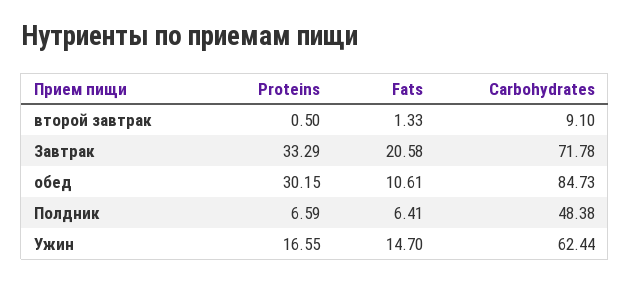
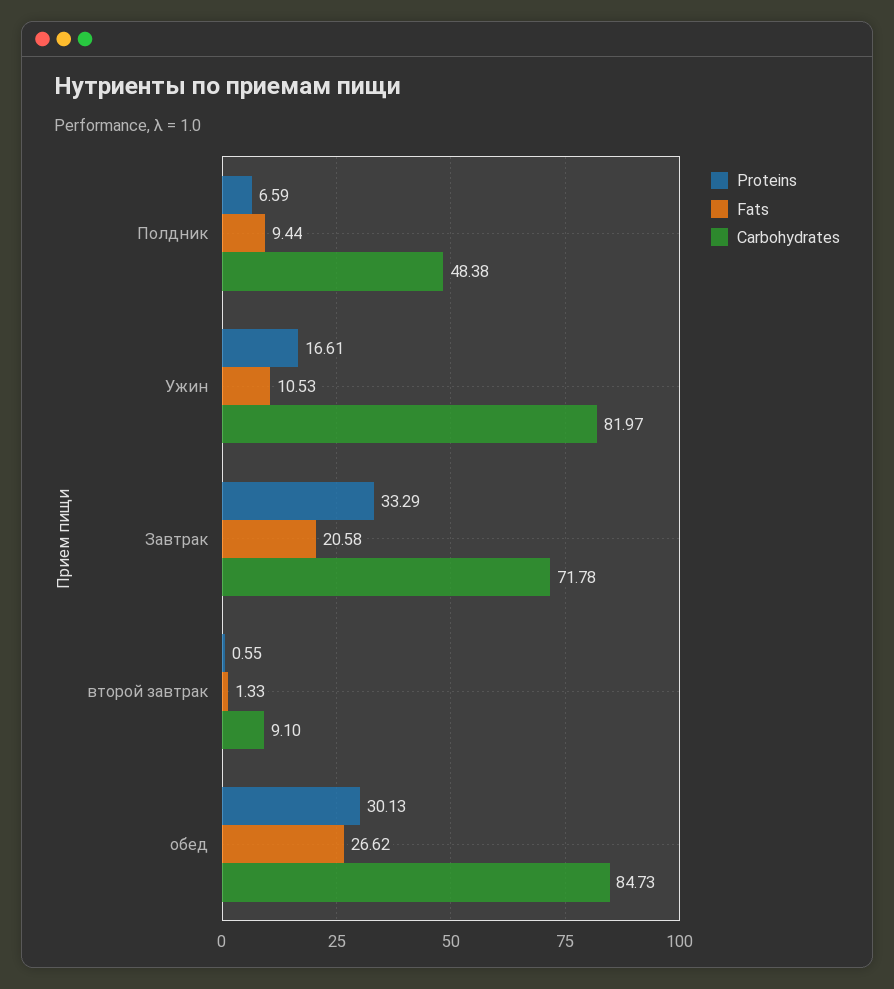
Proteins, второй завтрак: 0.5 -> 0.55
Proteins, обед: 30.15 -> 30.13
Fats, обед: 10.61 -> 26.62
Fats, Полдник: 6.41 -> 9.44
Proteins, Ужин: 16.55 -> 16.61
Fats, Ужин: 14.7 -> 10.53
Carbohydrates, Ужин: 62.44 -> 81.97

